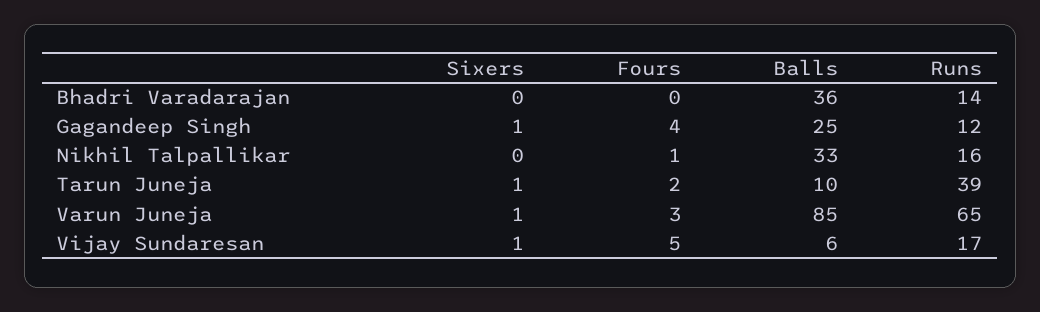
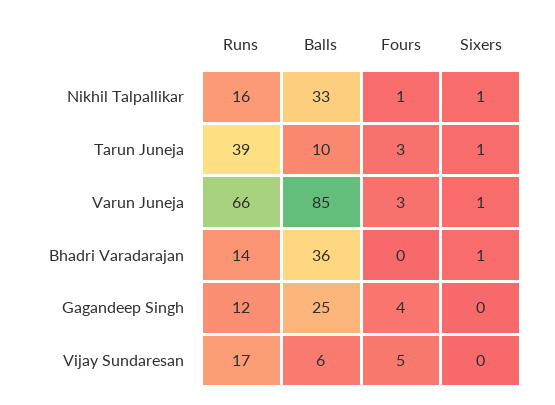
Sixers, Bhadri Varadarajan: 0 -> 1
Sixers, Gagandeep Singh: 1 -> 0
Sixers, Nikhil Talpallikar: 0 -> 1
Fours, Tarun Juneja: 2 -> 3
Runs, Varun Juneja: 65 -> 66
Sixers, Vijay Sundaresan: 1 -> 0

